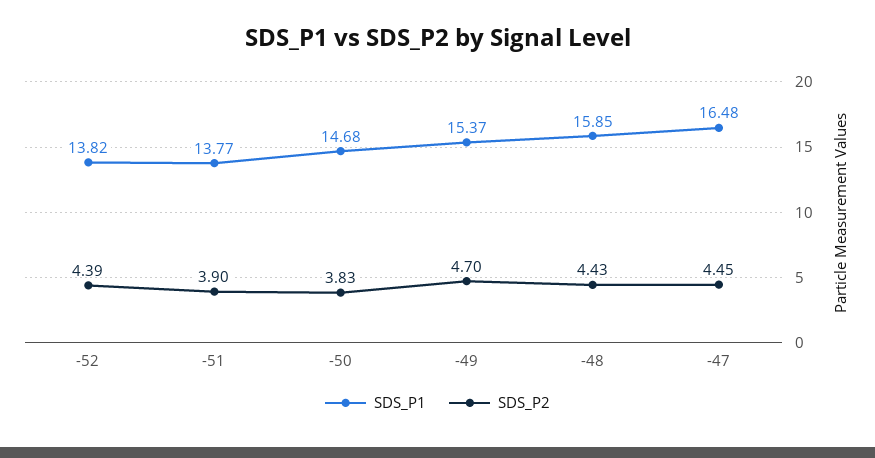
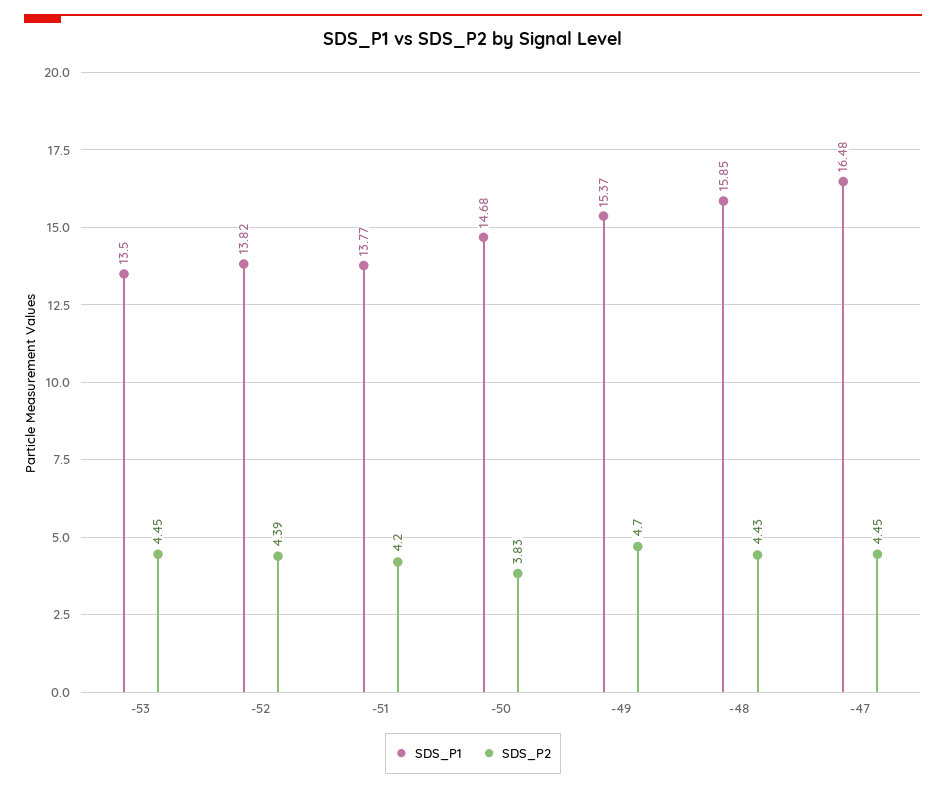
SDS_P2, -51: 3.9 -> 4.2
SDS_P1, -53: none -> 13.5
SDS_P2, -53: none -> 4.45

